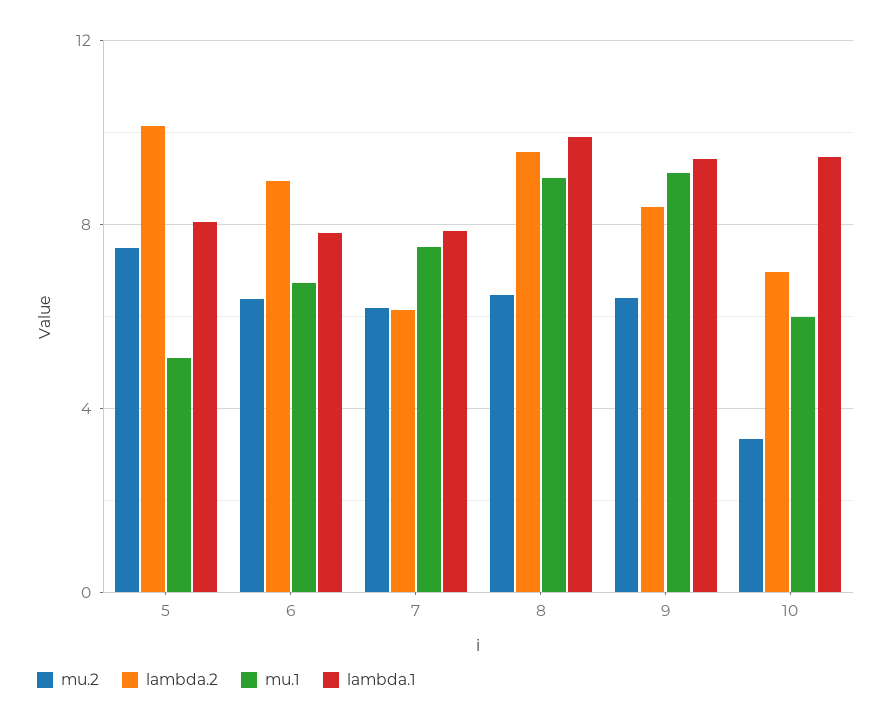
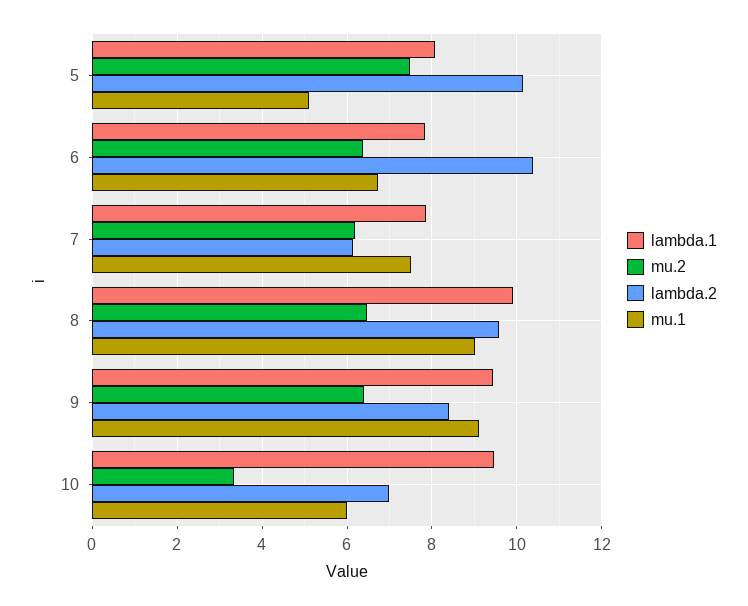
lambda.2, 6: 9 -> 10.4

